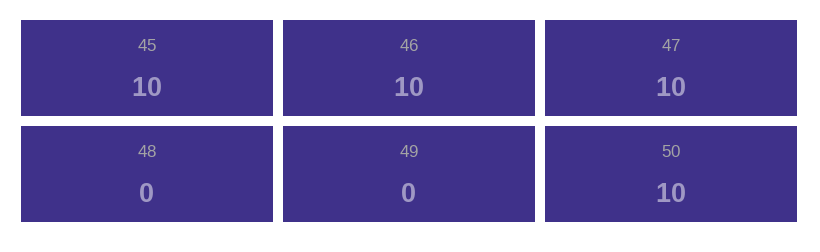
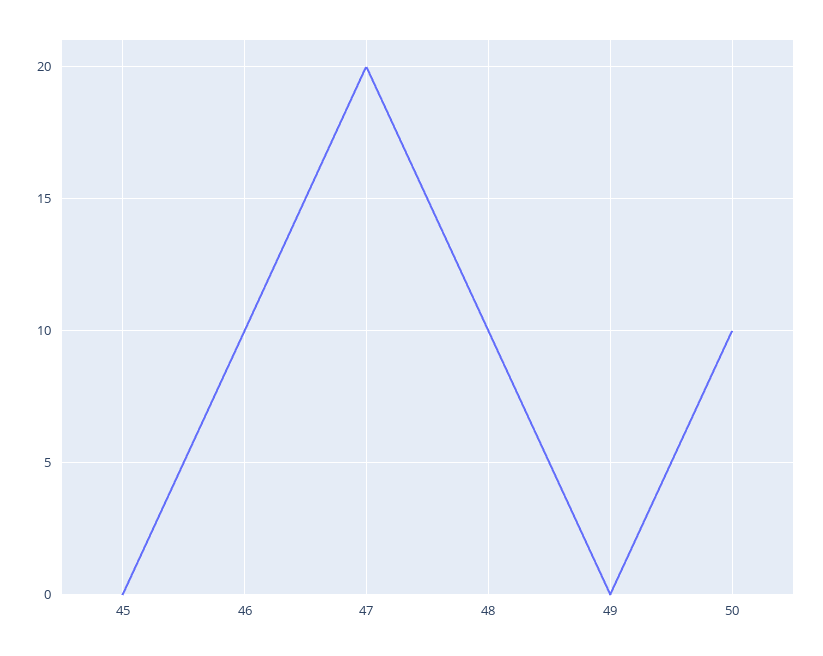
45: 10 -> 0
47: 10 -> 20
48: 0 -> 10

